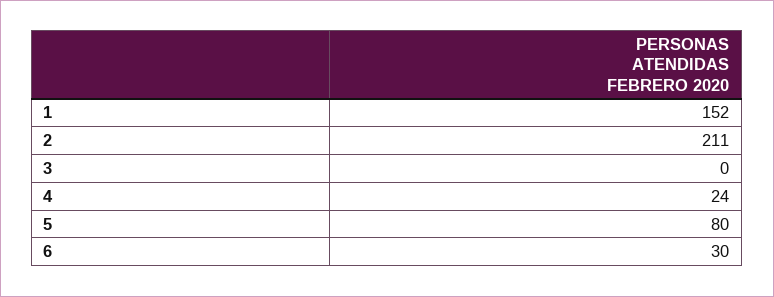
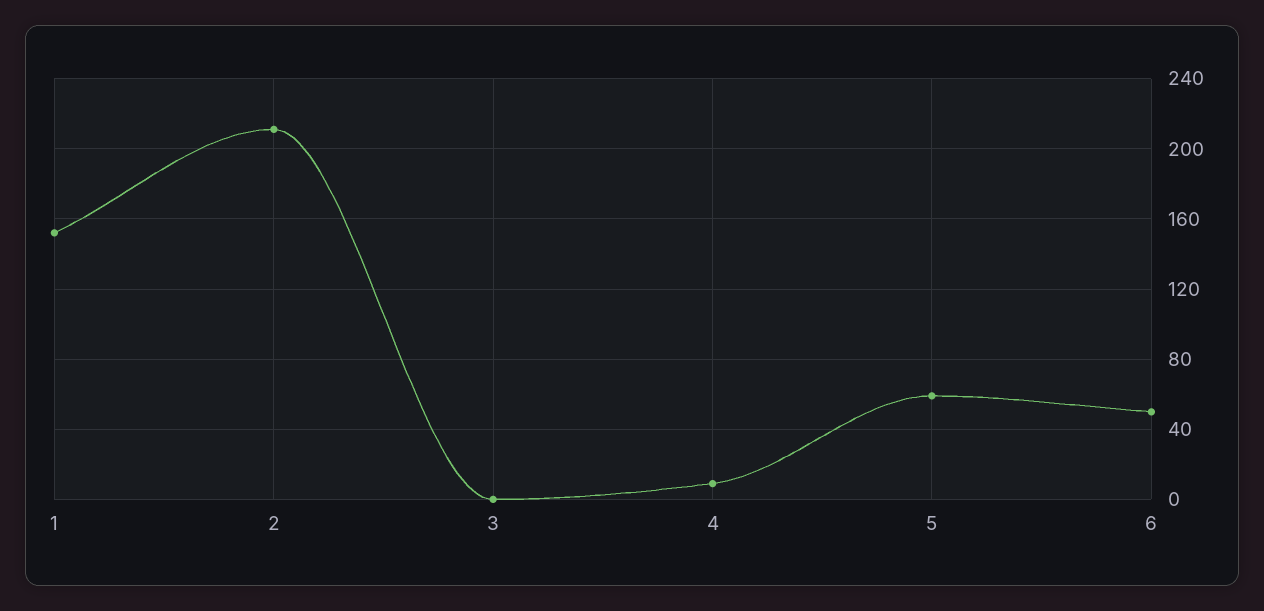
4: 24 -> 10
5: 80 -> 60
6: 30 -> 50

